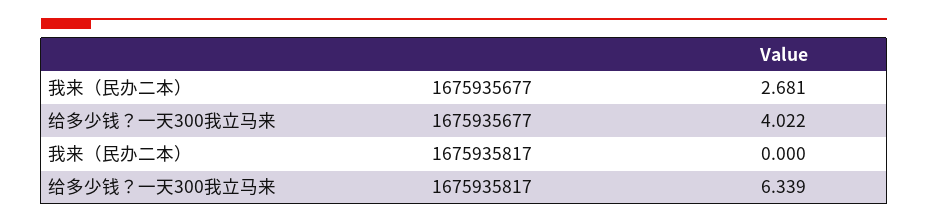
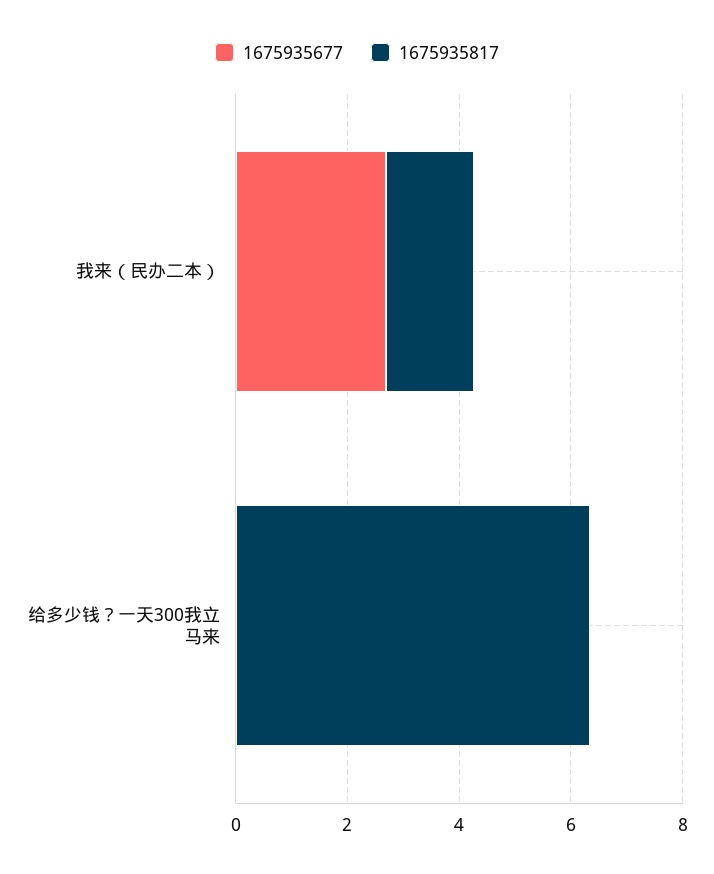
1675935677, 给多少钱？一天300我立马来: 4.022 -> 0
1675935817, 我来（民办二本）: 0 -> 1.5

